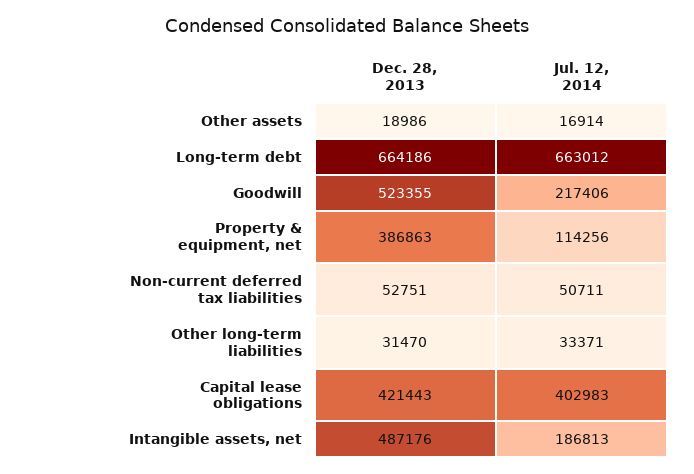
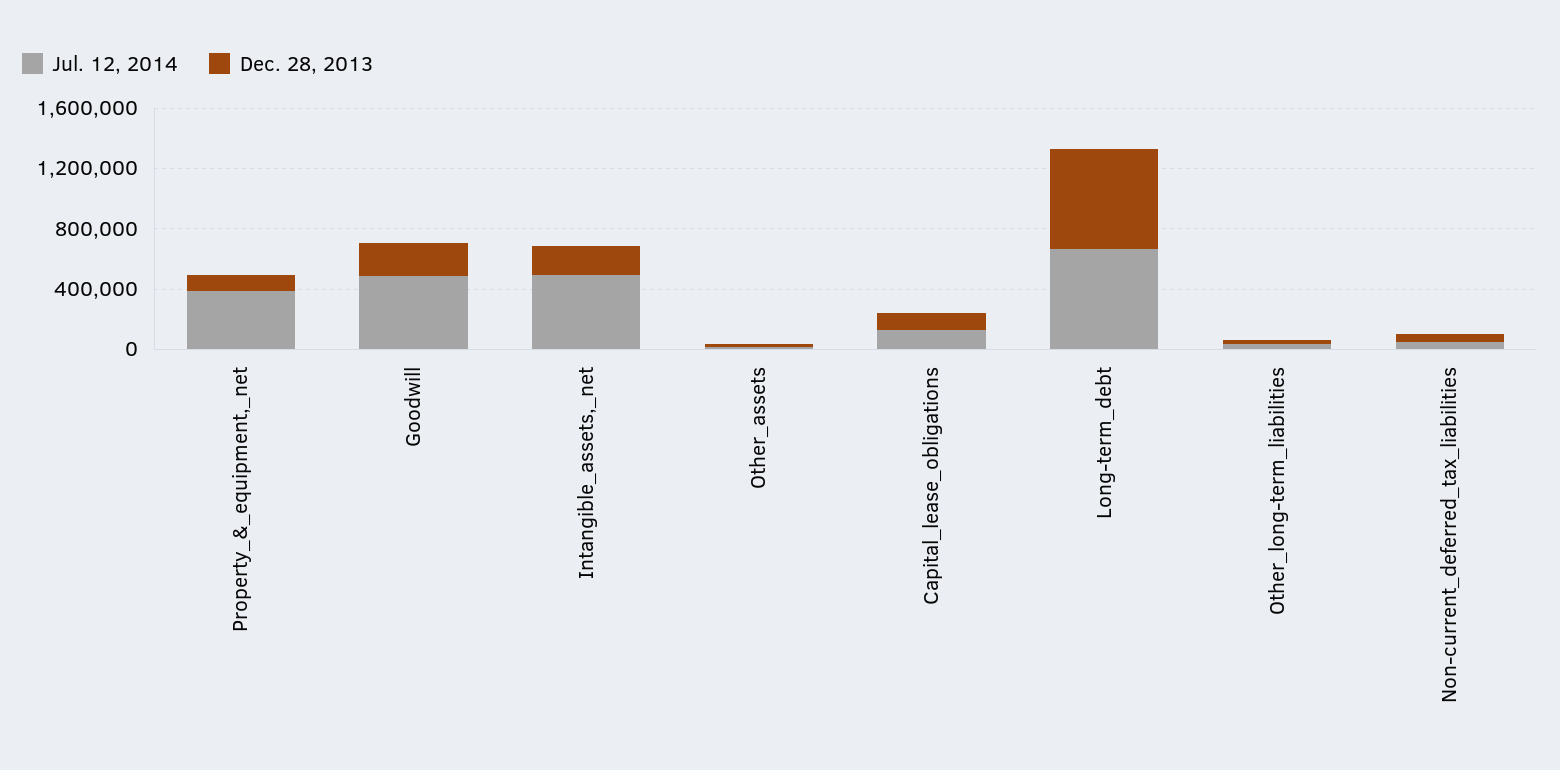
Dec. 28, 2013, Goodwill: 523355 -> 200000
Jul. 12, 2014, Goodwill: 217406 -> 500000
Dec. 28, 2013, Property & equipment, net: 386863 -> 100000
Jul. 12, 2014, Property & equipment, net: 114256 -> 400000
Dec. 28, 2013, Capital lease obligations: 421443 -> 100000
Jul. 12, 2014, Capital lease obligations: 402983 -> 100000
Dec. 28, 2013, Intangible assets, net: 487176 -> 200000
Jul. 12, 2014, Intangible assets, net: 186813 -> 500000

